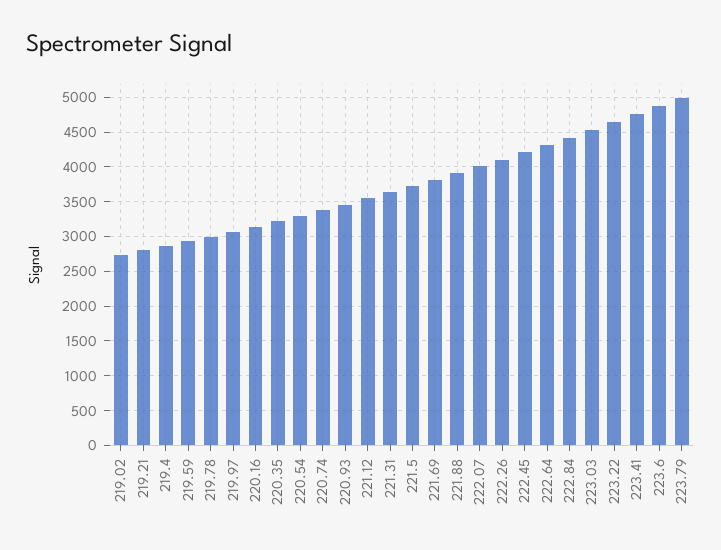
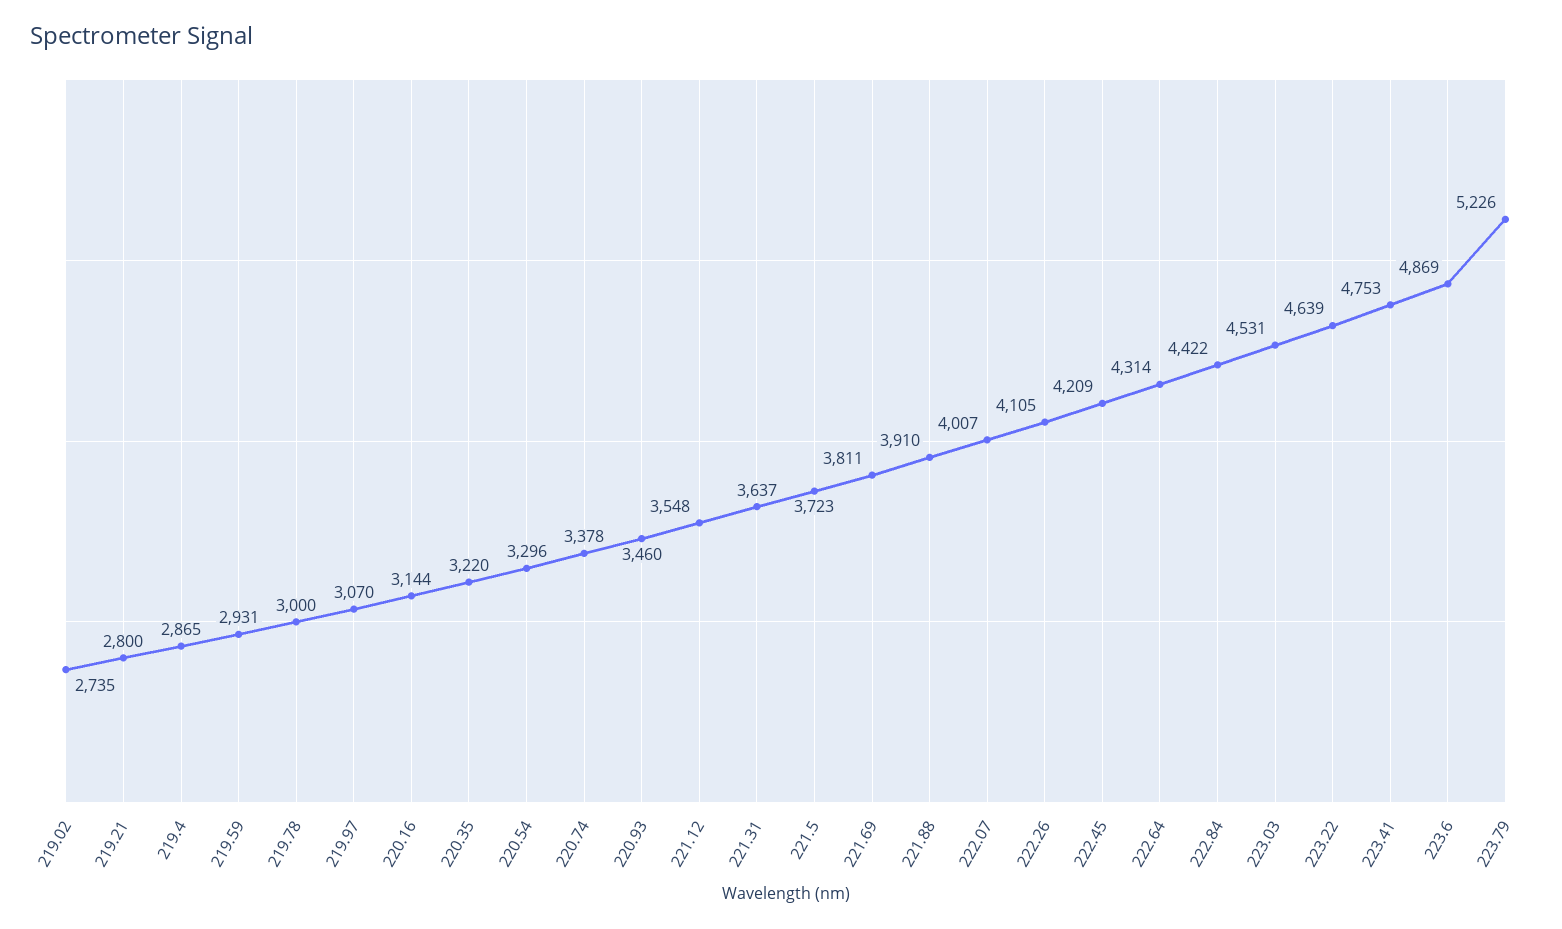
223.79: 5000 -> 5226

